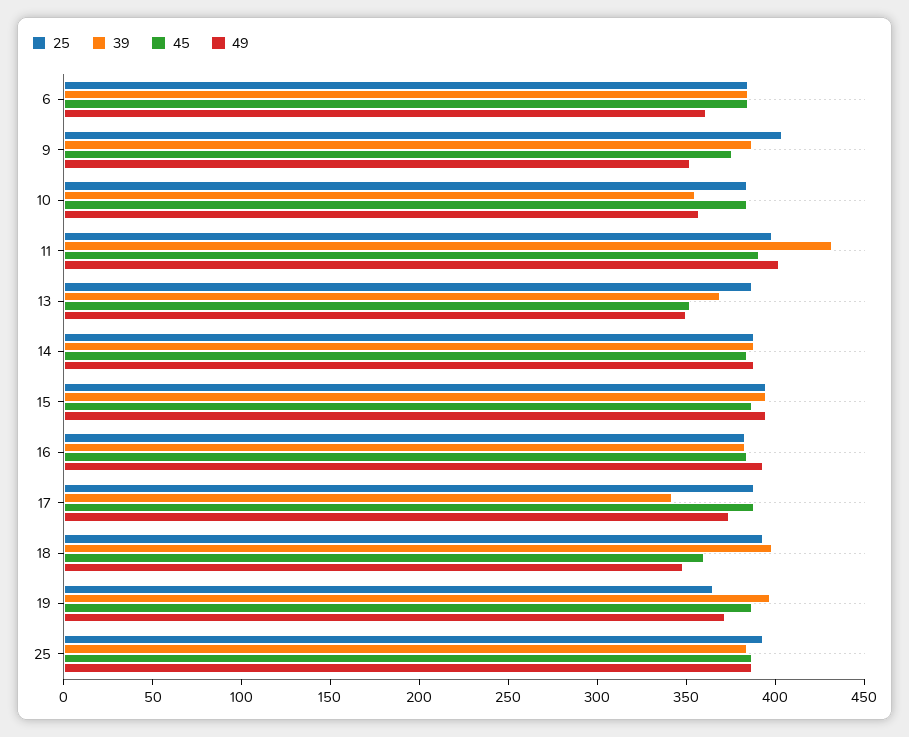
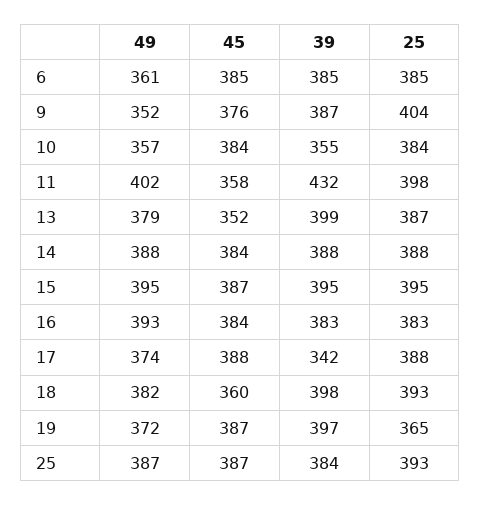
45, 11: 390 -> 358
39, 13: 370 -> 399
49, 13: 350 -> 379
49, 18: 350 -> 382

